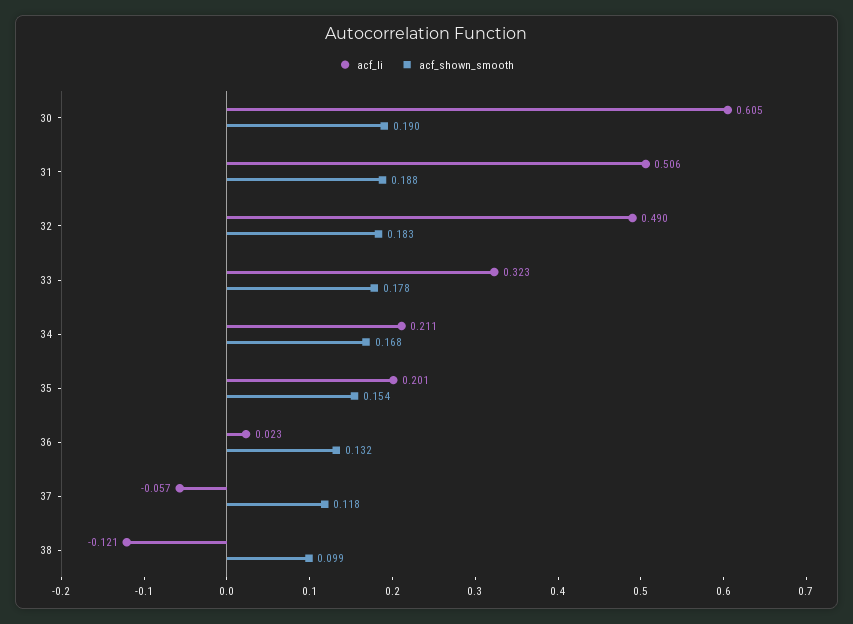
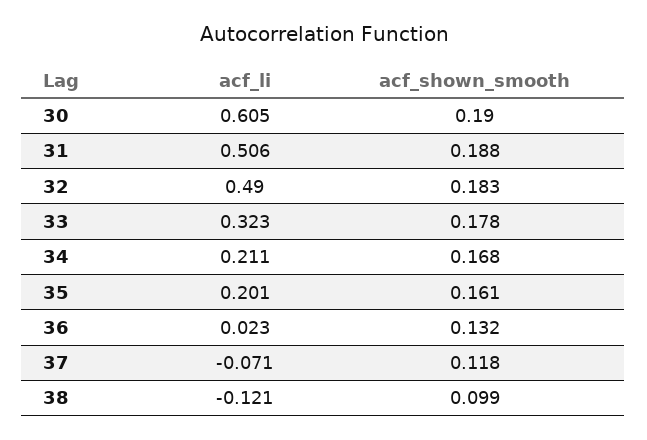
acf_shown_smooth, 35: 0.154 -> 0.161
acf_li, 37: -0.057 -> -0.071

